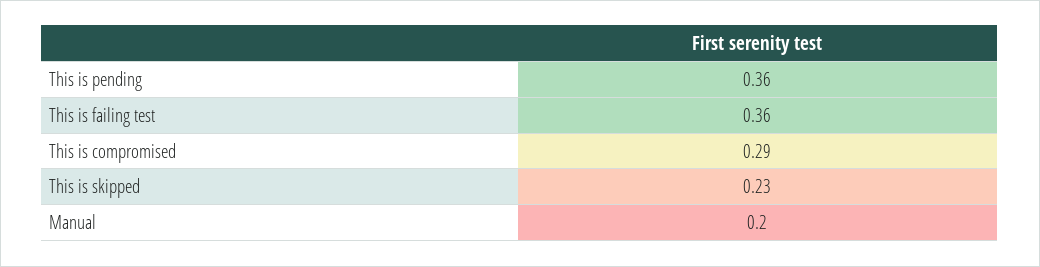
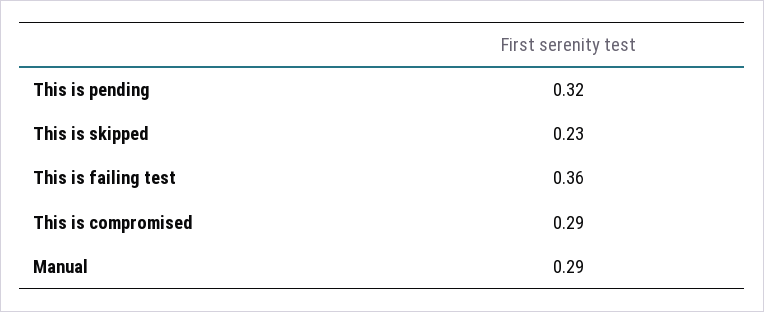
This is pending: 0.36 -> 0.32
Manual: 0.2 -> 0.29

